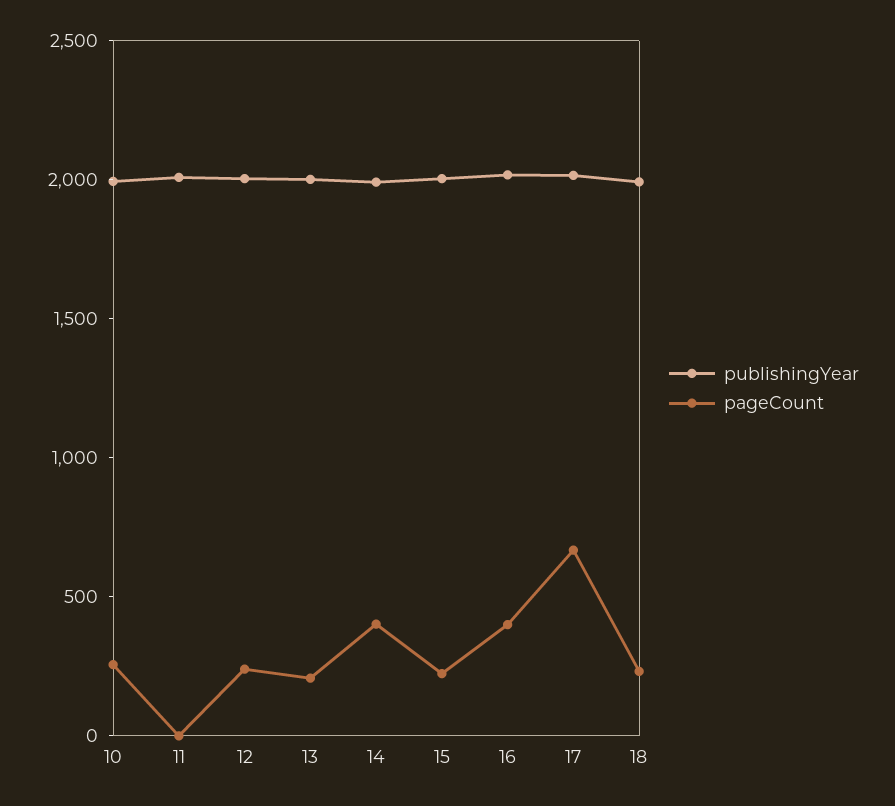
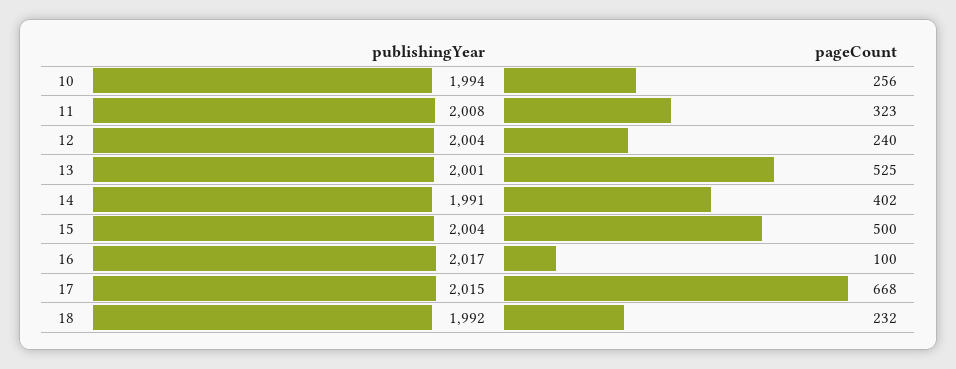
pageCount, 11: 0 -> 323
pageCount, 13: 200 -> 525
pageCount, 15: 200 -> 500
pageCount, 16: 400 -> 100

